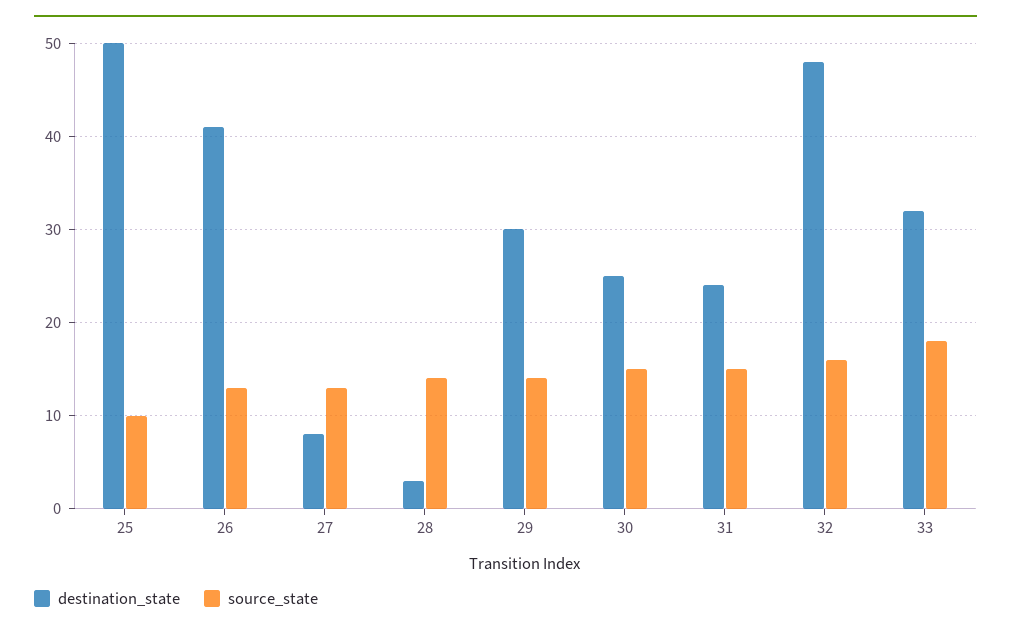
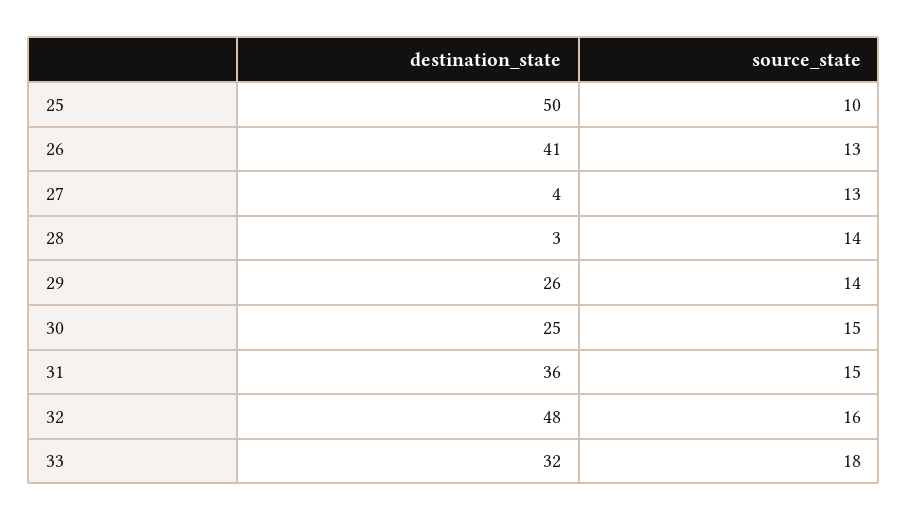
destination_state, 27: 8 -> 4
destination_state, 29: 30 -> 26
destination_state, 31: 24 -> 36

